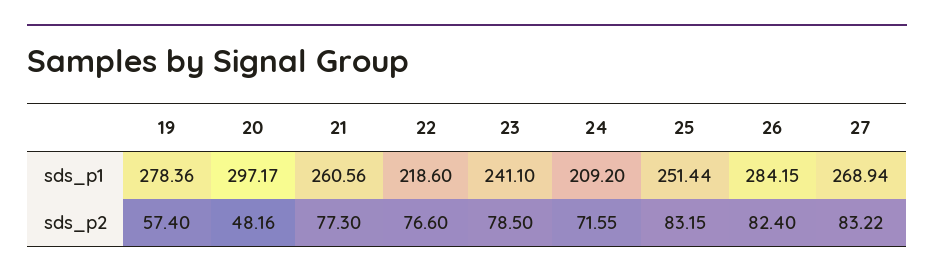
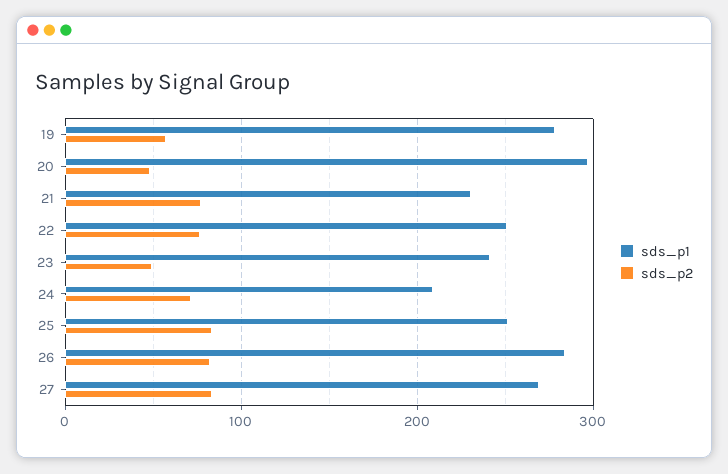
sds_p1, 21: 260.56 -> 230
sds_p1, 22: 218.6 -> 250
sds_p2, 23: 78.5 -> 50

